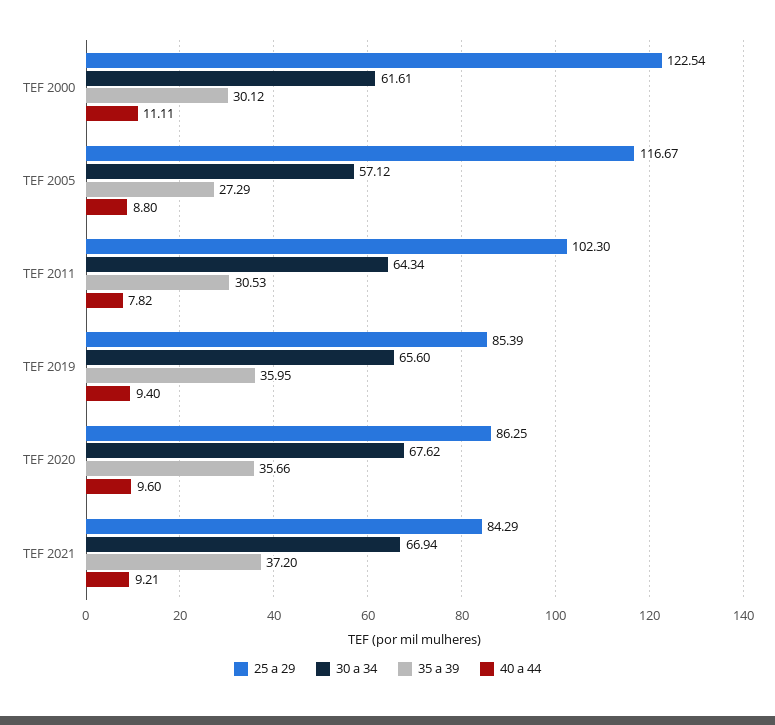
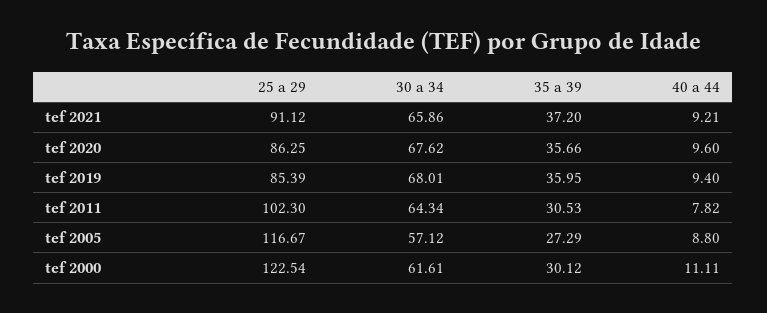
30 a 34, TEF 2019: 65.6 -> 68.01
25 a 29, TEF 2021: 84.29 -> 91.12
30 a 34, TEF 2021: 66.94 -> 65.86

